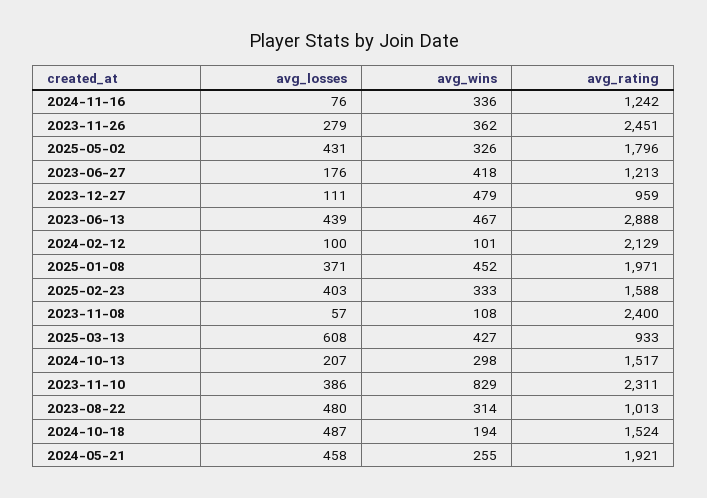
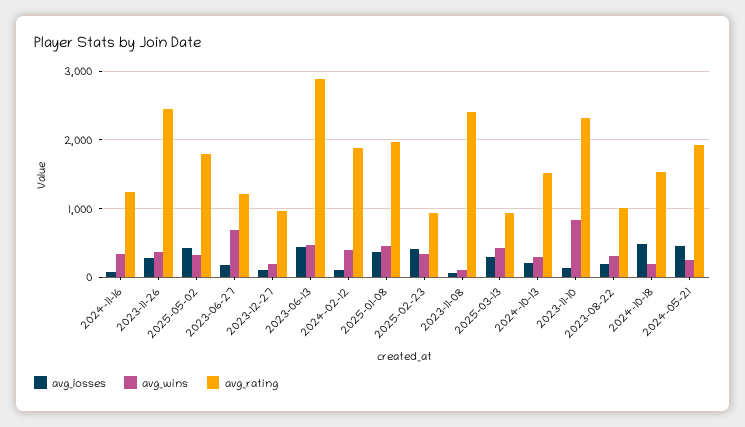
avg_wins, 2023-06-27: 418 -> 700
avg_wins, 2023-12-27: 479 -> 200
avg_wins, 2024-02-12: 101 -> 400
avg_rating, 2024-02-12: 2129 -> 1900
avg_rating, 2025-02-23: 1588 -> 900
avg_losses, 2025-03-13: 608 -> 300
avg_losses, 2023-11-10: 386 -> 100
avg_losses, 2023-08-22: 480 -> 200

